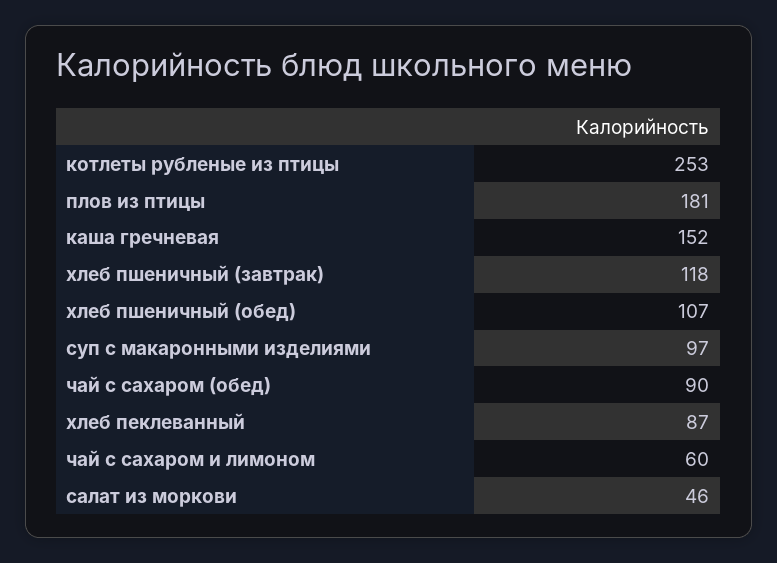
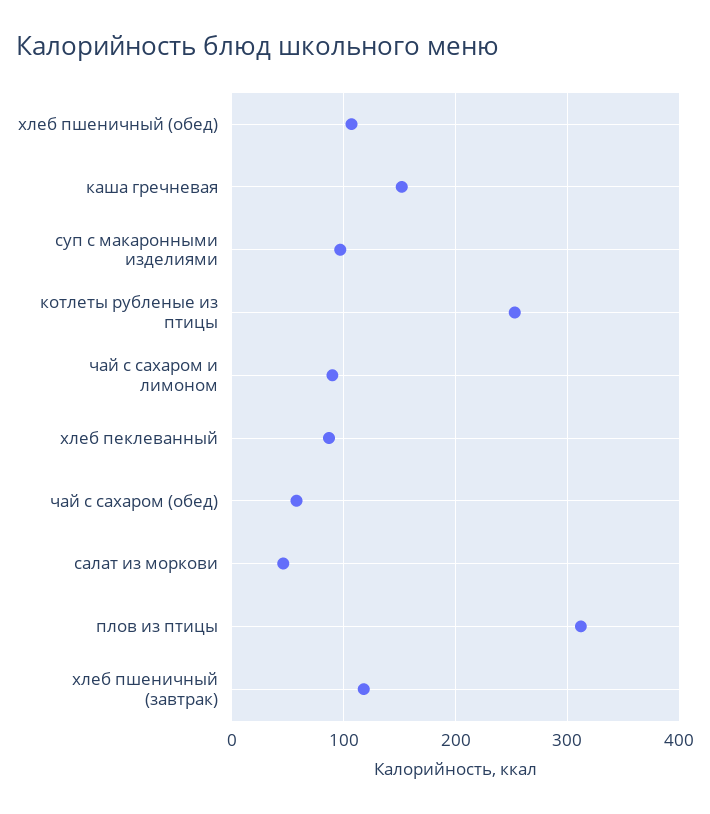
плов из птицы: 181 -> 310
чай с сахаром (обед): 90 -> 60
чай с сахаром и лимоном: 60 -> 90

